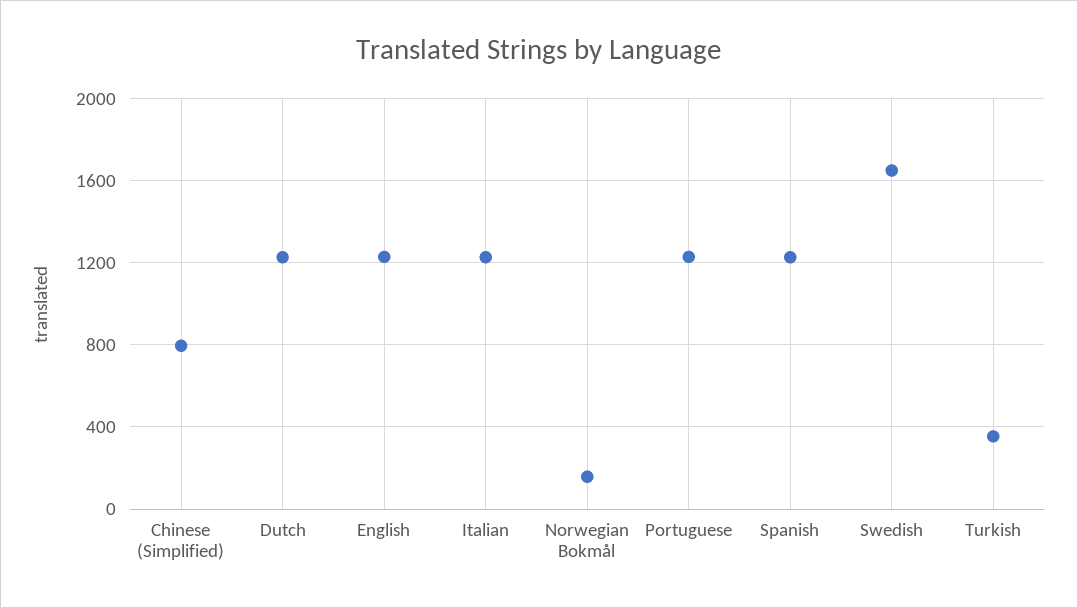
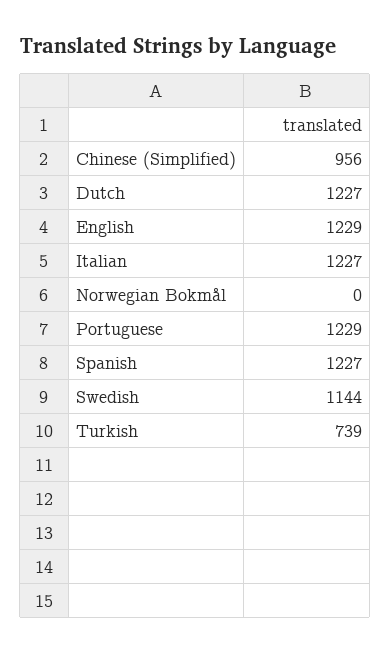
Chinese (Simplified): 800 -> 956
Norwegian Bokmål: 150 -> 0
Swedish: 1650 -> 1144
Turkish: 350 -> 739

